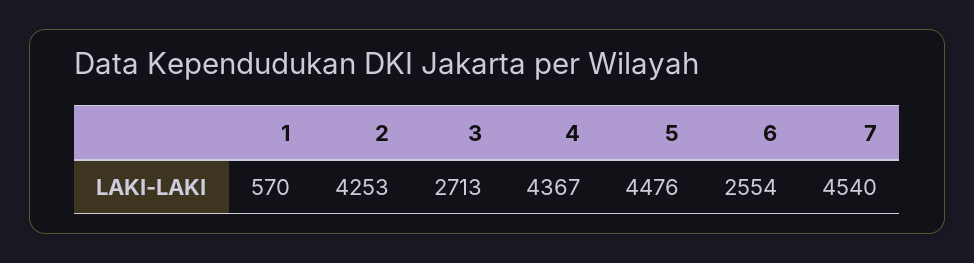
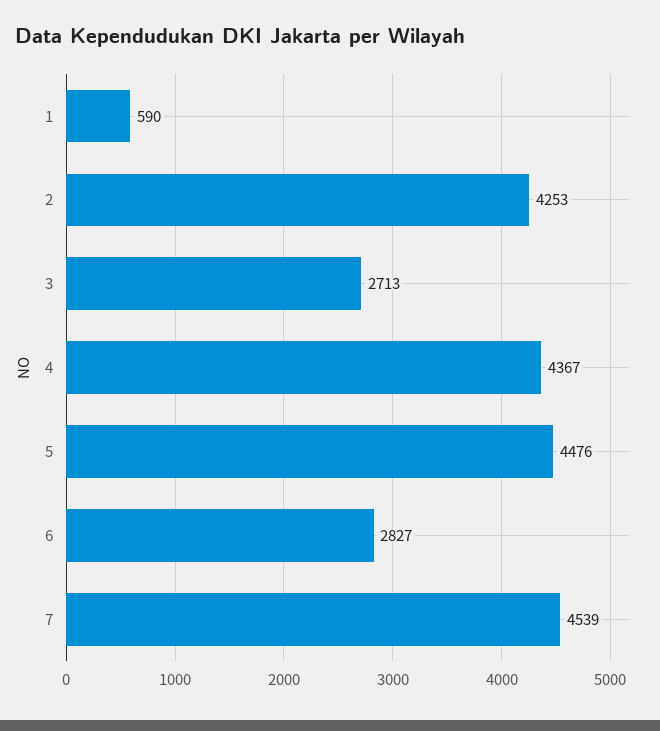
1: 570 -> 590
6: 2554 -> 2827
7: 4540 -> 4539

